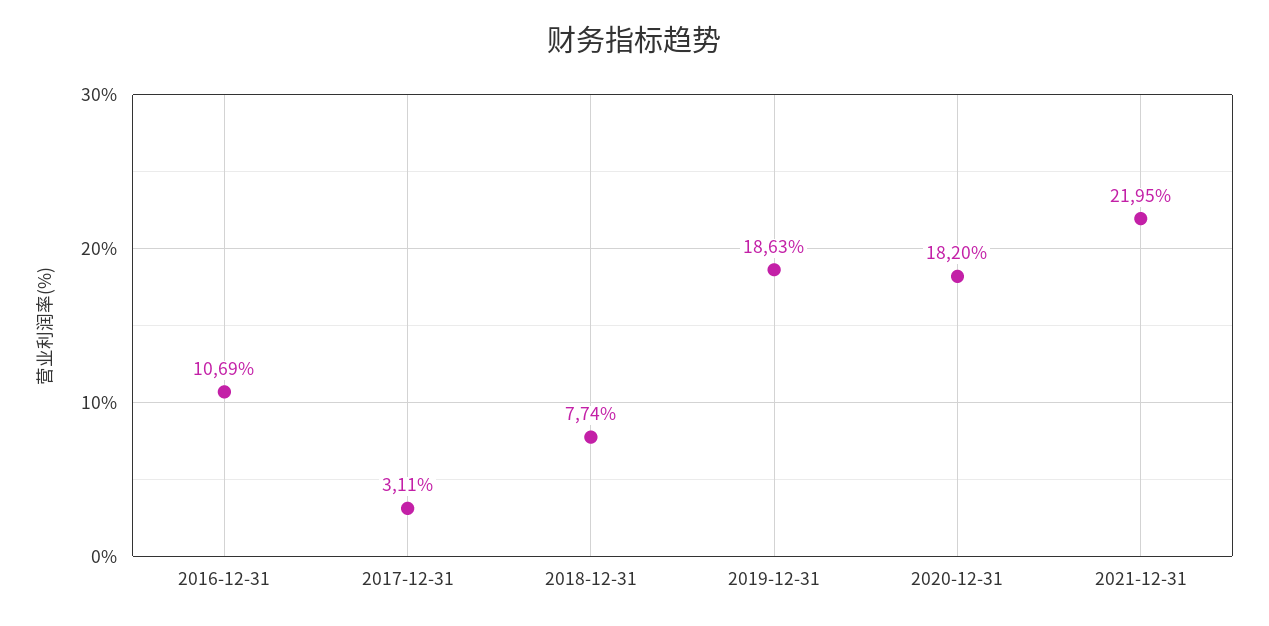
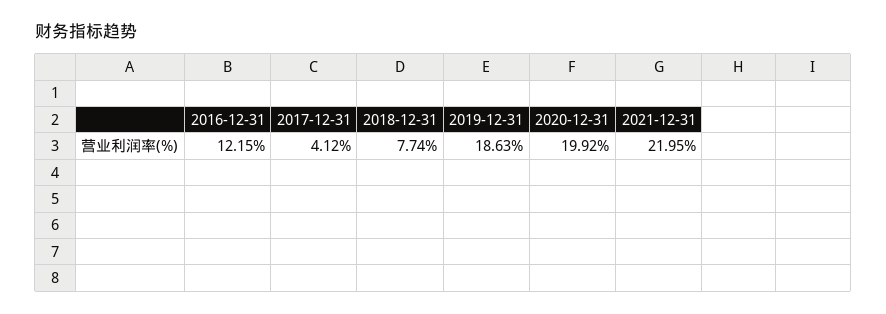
2016-12-31: 10.69 -> 12.15
2017-12-31: 3.11 -> 4.12
2020-12-31: 18.2 -> 19.92

